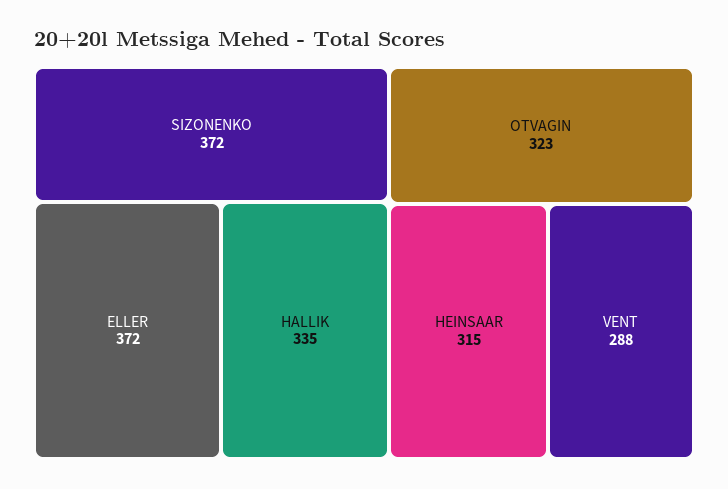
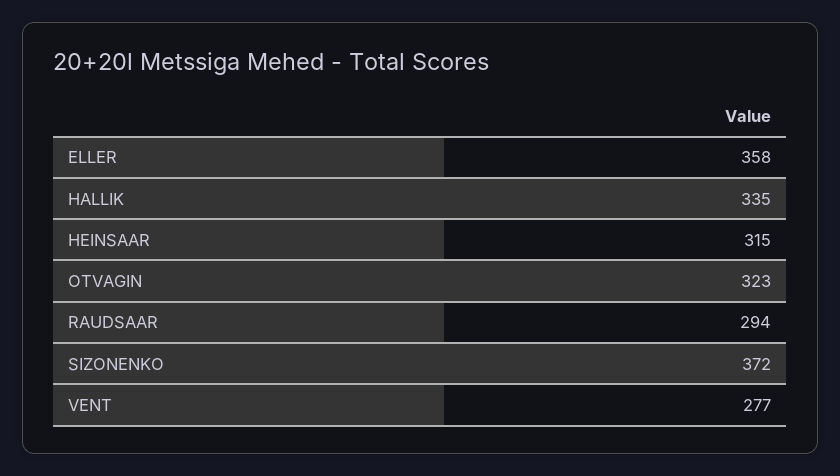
ELLER: 372 -> 358
VENT: 288 -> 277
RAUDSAAR: none -> 294

